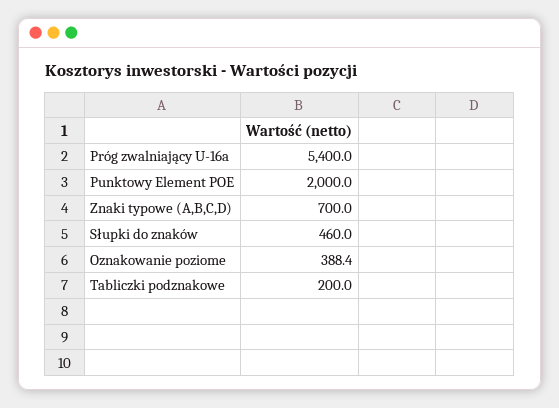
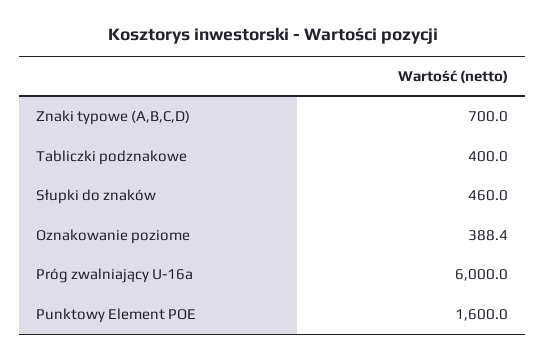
Próg zwalniający U-16a: 5400 -> 6000
Punktowy Element POE: 2000 -> 1600
Tabliczki podznakowe: 200 -> 400

